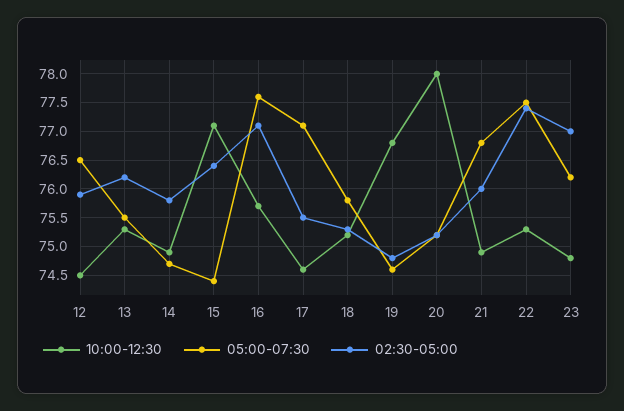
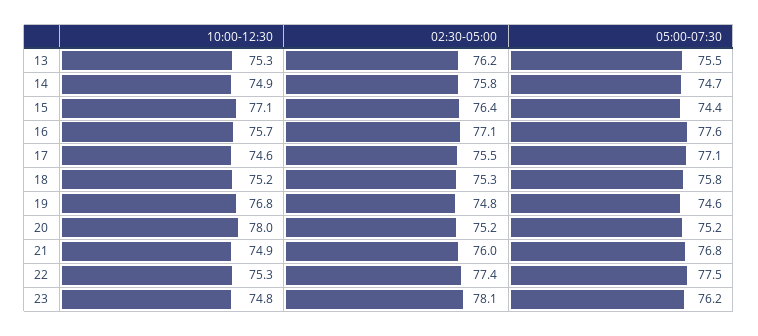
10:00-12:30, 12: 74.5 -> none
05:00-07:30, 12: 76.5 -> none
02:30-05:00, 12: 76 -> none
02:30-05:00, 23: 77 -> 78.1

